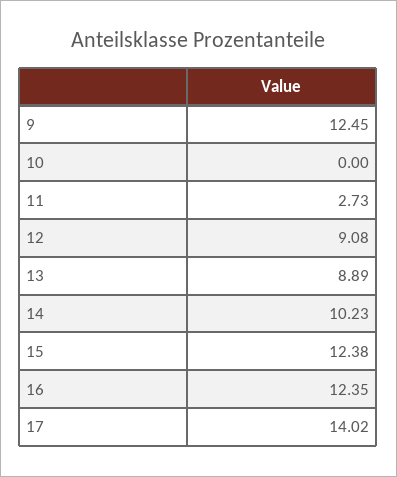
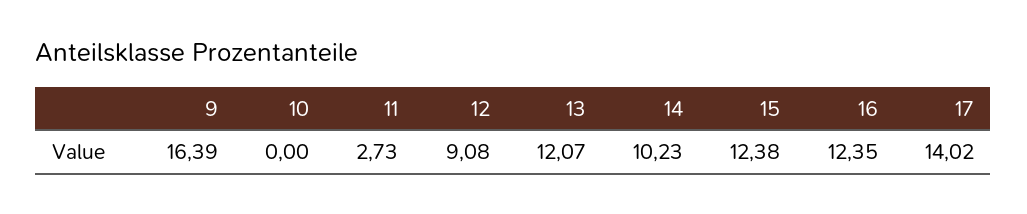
9: 12.45 -> 16.39
13: 8.89 -> 12.07

